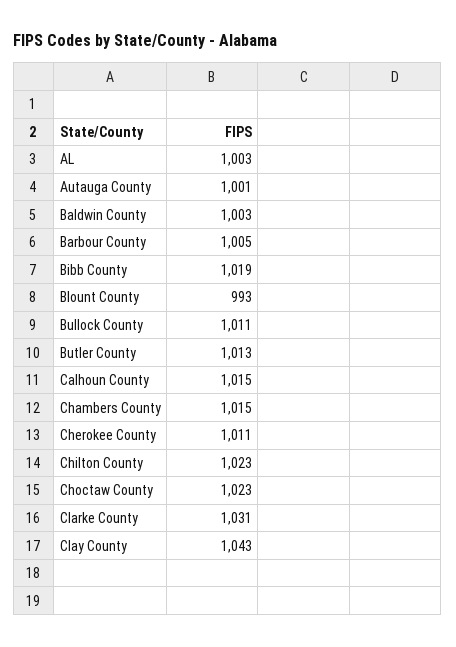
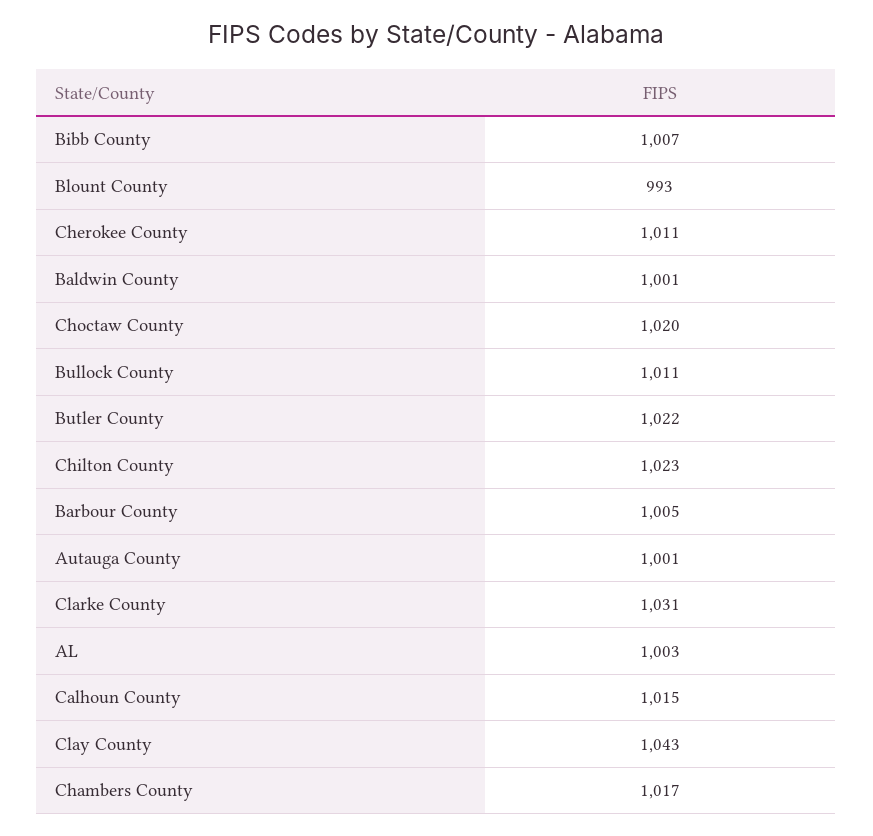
Baldwin County: 1003 -> 1001
Bibb County: 1019 -> 1007
Butler County: 1013 -> 1022
Chambers County: 1015 -> 1017
Choctaw County: 1023 -> 1020

